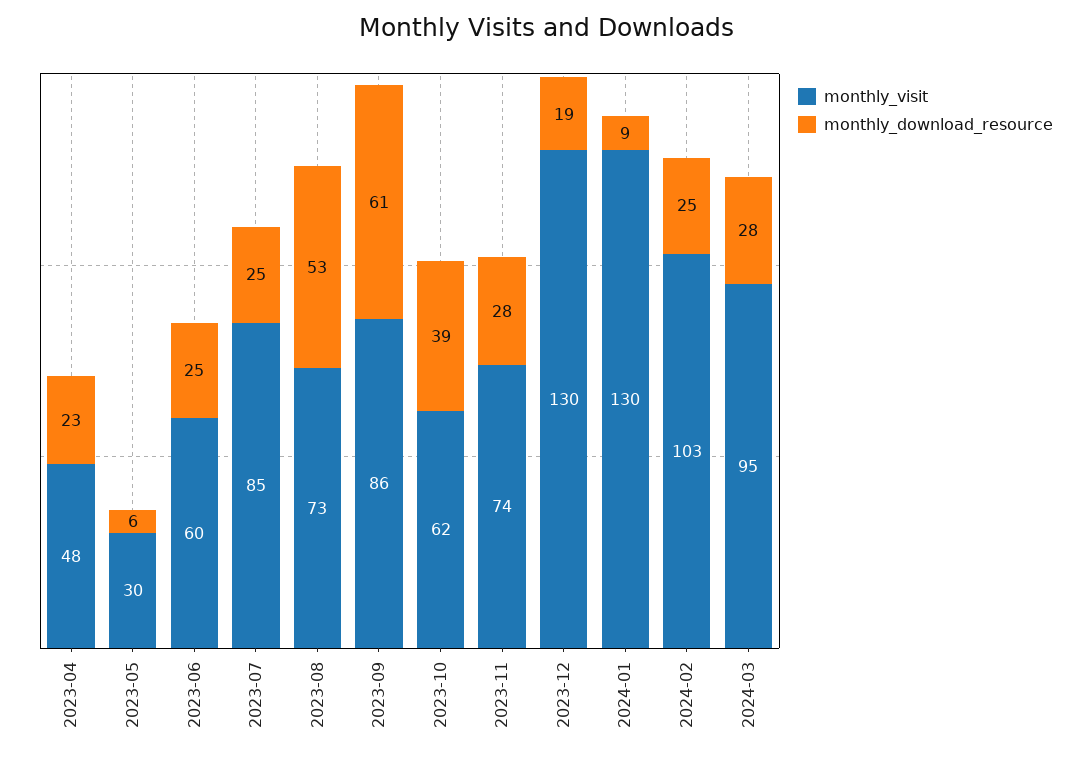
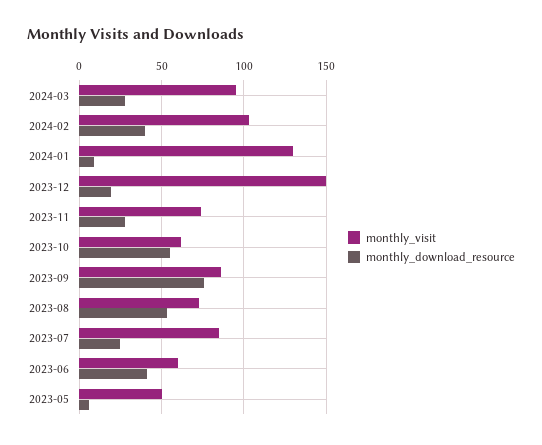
monthly_visit, 2023-04: 48 -> none
monthly_download_resource, 2023-04: 23 -> none
monthly_visit, 2023-05: 30 -> 50
monthly_download_resource, 2023-06: 25 -> 40
monthly_download_resource, 2023-09: 61 -> 75
monthly_download_resource, 2023-10: 39 -> 55
monthly_visit, 2023-12: 130 -> 150
monthly_download_resource, 2024-02: 25 -> 40

